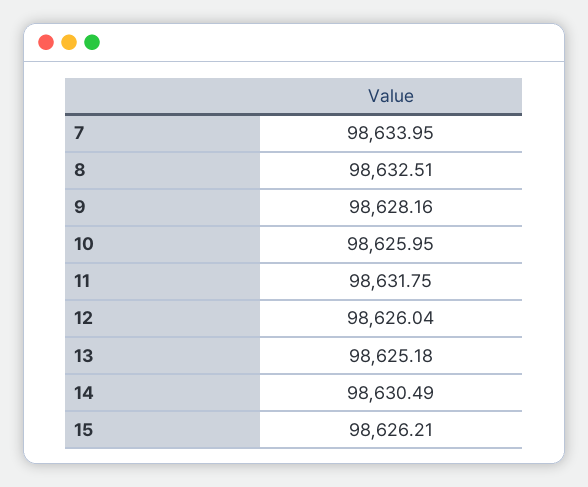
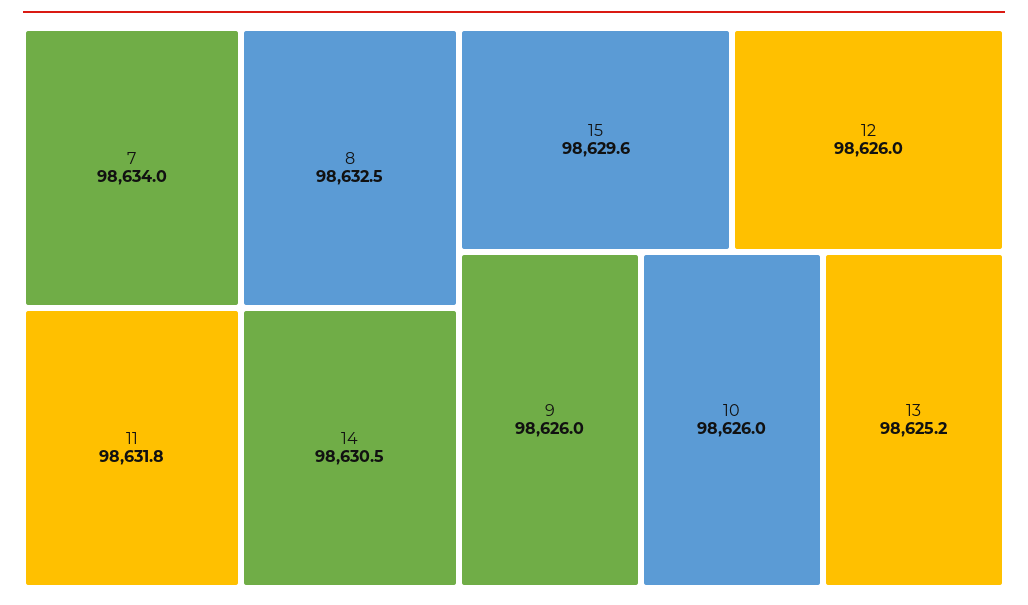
9: 98628.16 -> 98626
15: 98626.21 -> 98629.6

